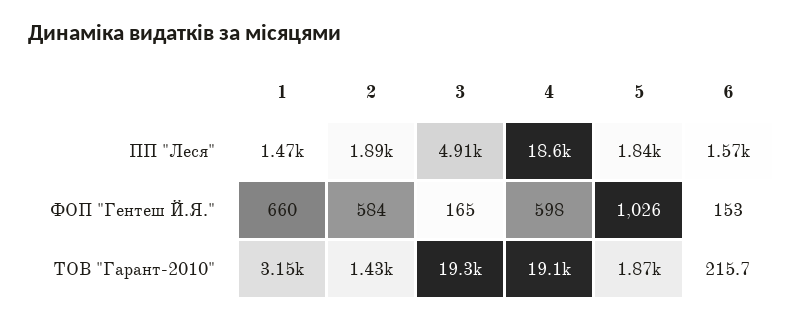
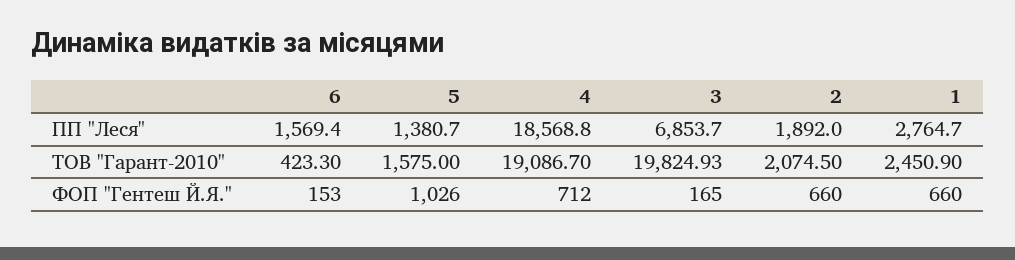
1, ПП "Леся": 1470 -> 2764.7
3, ПП "Леся": 4910 -> 6853.7
5, ПП "Леся": 1840 -> 1380.7
2, ФОП "Гентеш Й.Я.": 584 -> 660
4, ФОП "Гентеш Й.Я.": 598 -> 712
1, ТОВ "Гарант-2010": 3150 -> 2450.9
2, ТОВ "Гарант-2010": 1430 -> 2074.5
3, ТОВ "Гарант-2010": 19300 -> 19824.93
5, ТОВ "Гарант-2010": 1870 -> 1575
6, ТОВ "Гарант-2010": 215.7 -> 423.3

